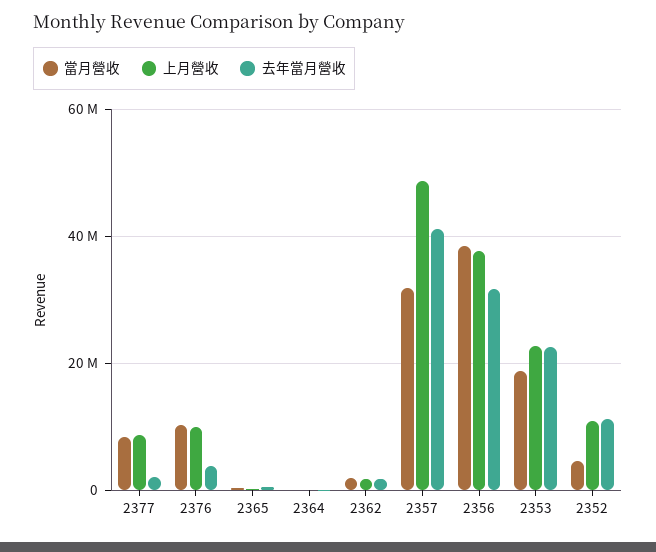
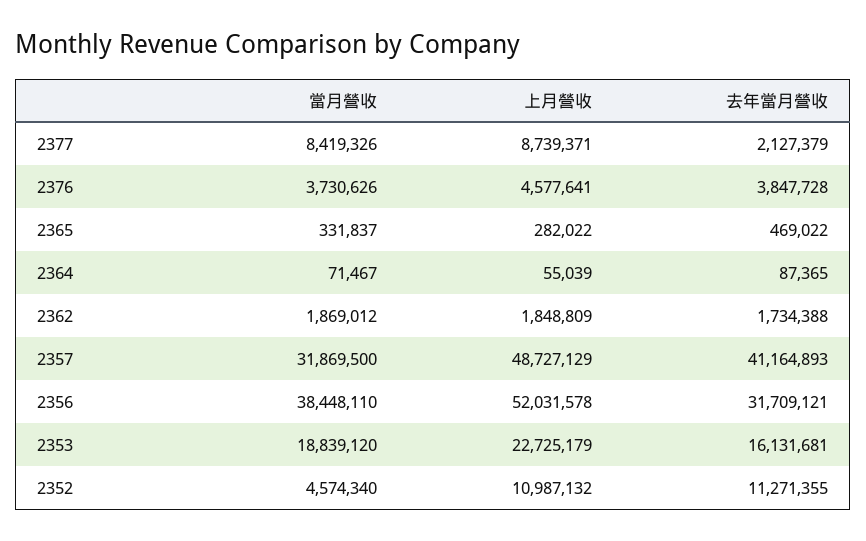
當月營收, 2376: 10000000 -> 3730626
上月營收, 2376: 10000000 -> 4577641
上月營收, 2356: 38000000 -> 52031578
去年當月營收, 2353: 22000000 -> 16131681

